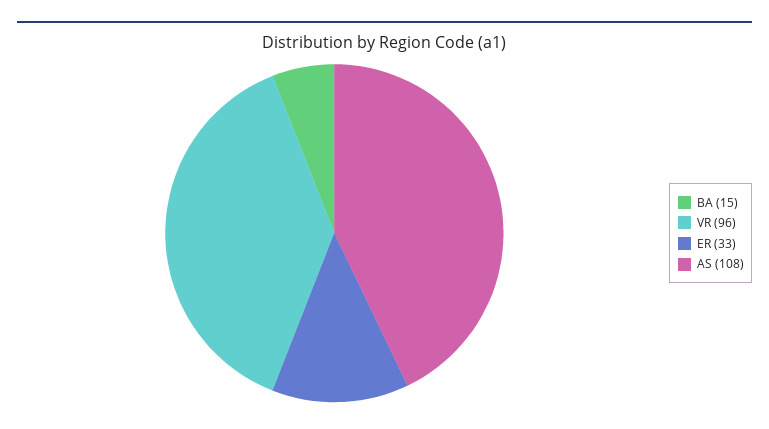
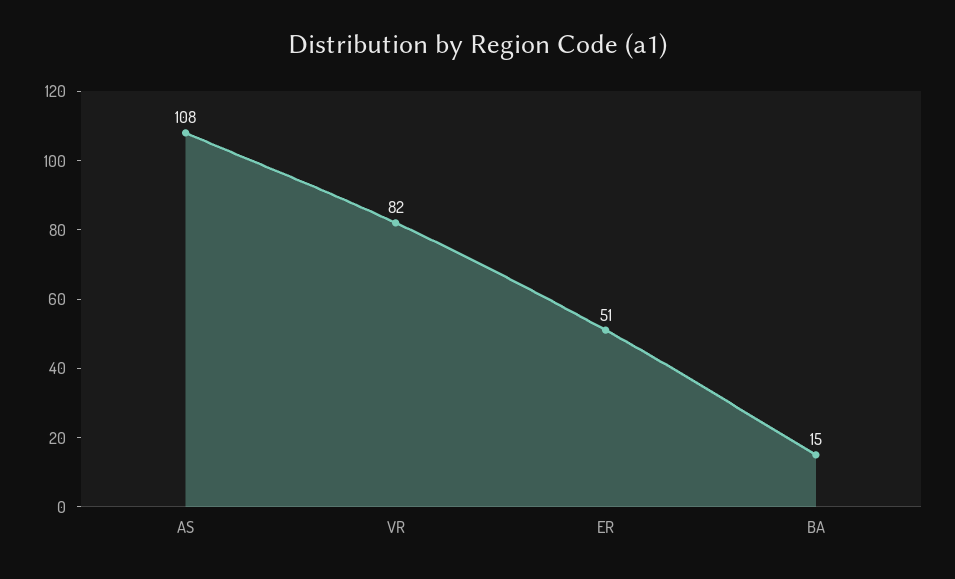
VR: 96 -> 82
ER: 33 -> 51

